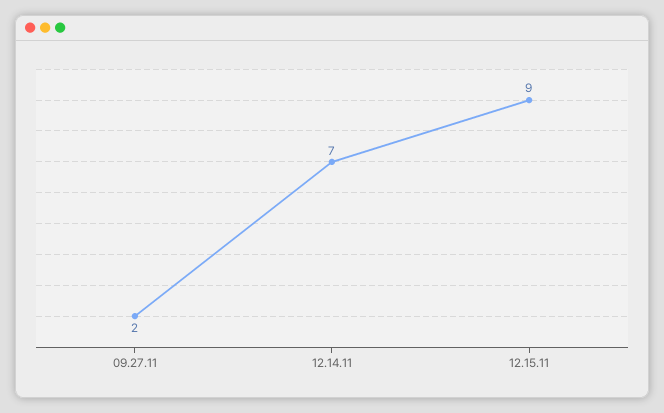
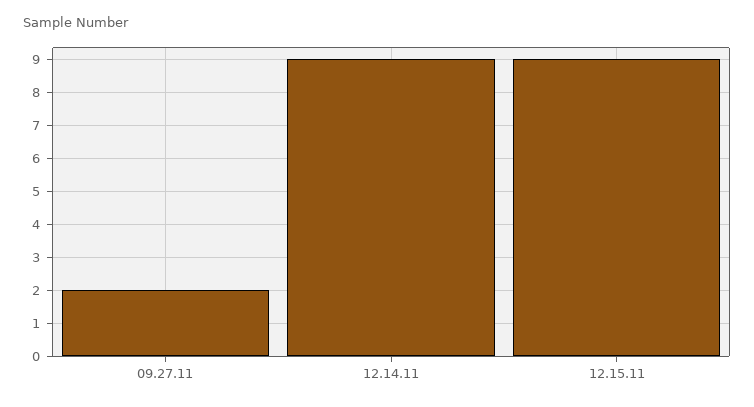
12.14.11: 7 -> 9

